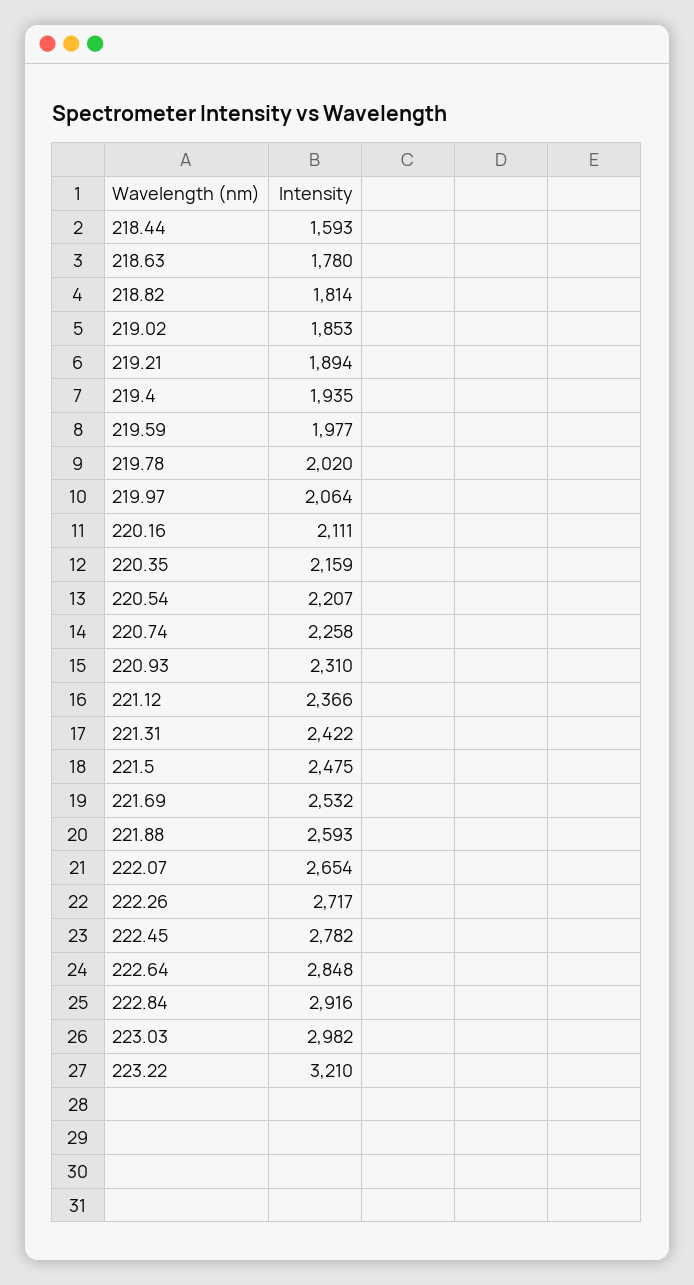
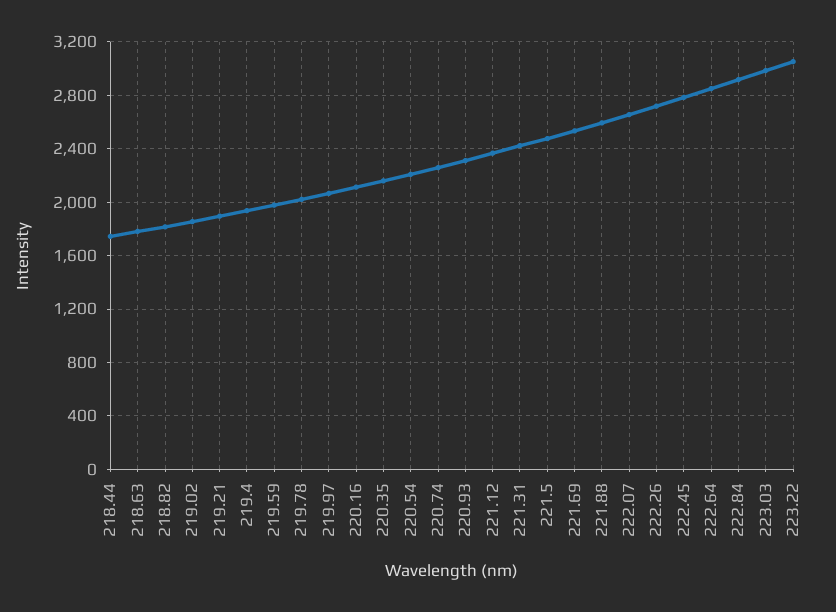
218.44: 1593 -> 1750
223.22: 3210 -> 3050

